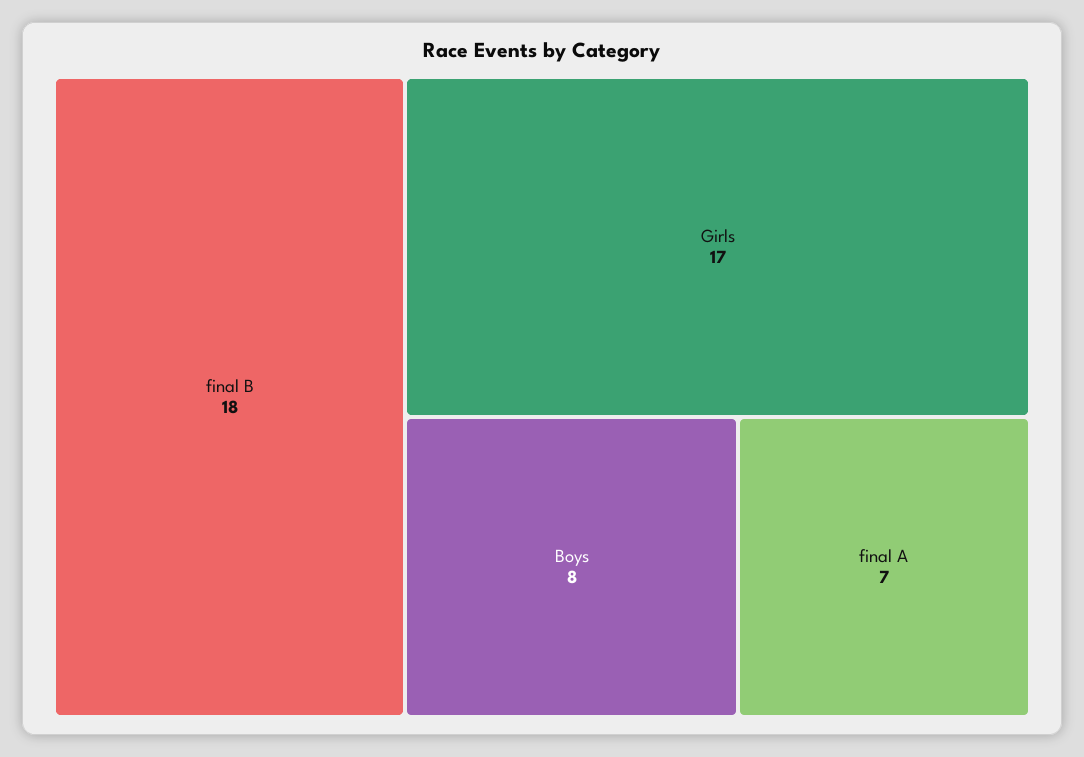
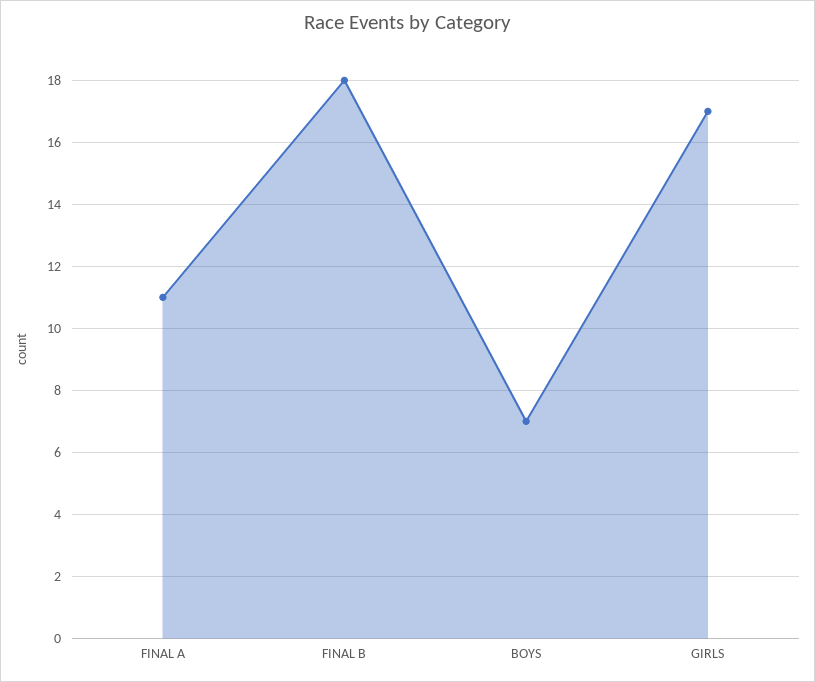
Boys: 8 -> 7
final A: 7 -> 11

